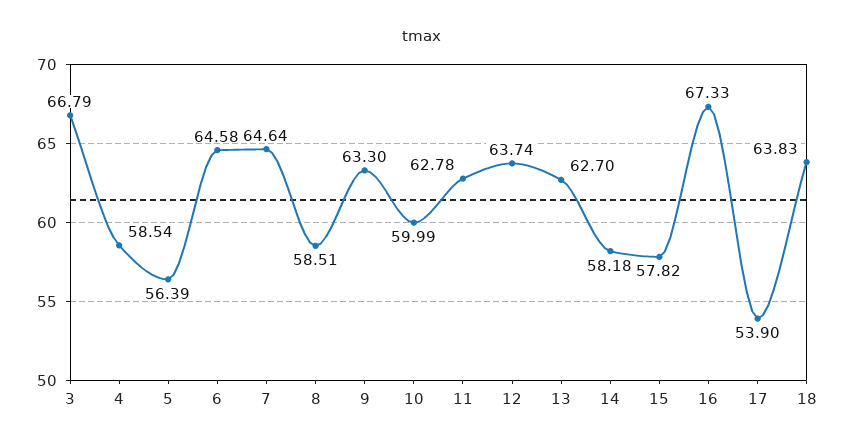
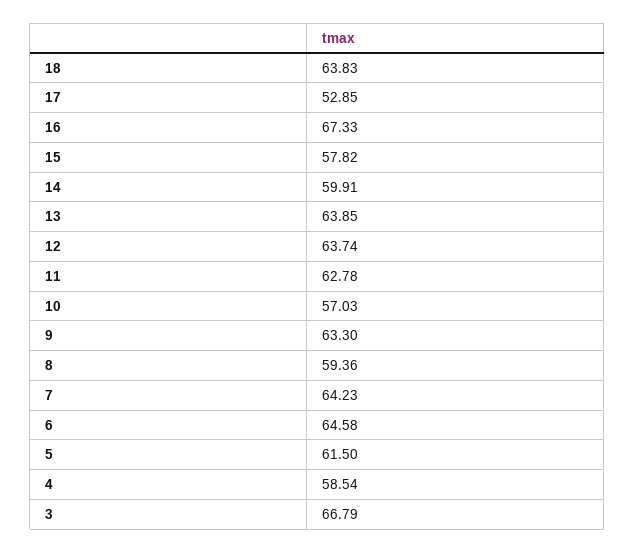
5: 56.39 -> 61.5
7: 64.64 -> 64.23
8: 58.51 -> 59.36
10: 59.99 -> 57.03
13: 62.7 -> 63.85
14: 58.18 -> 59.91
17: 53.9 -> 52.85

